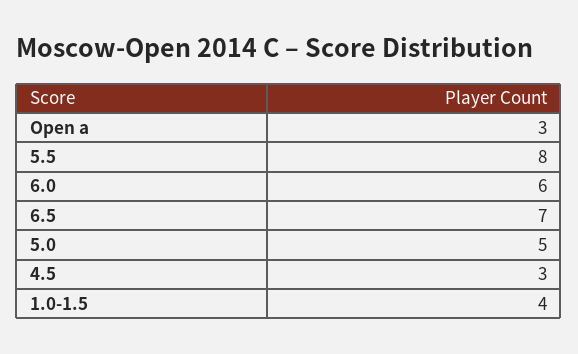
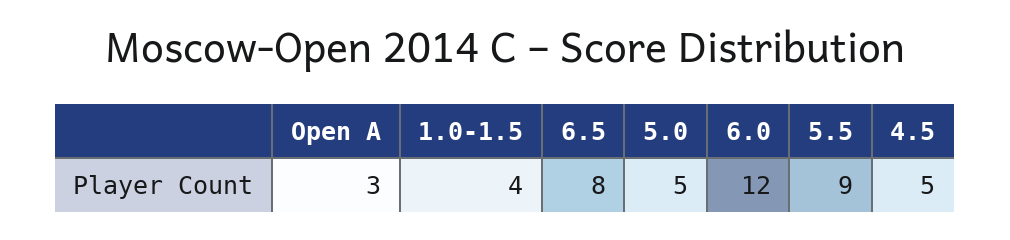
5.5: 8 -> 9
6.0: 6 -> 12
6.5: 7 -> 8
4.5: 3 -> 5

